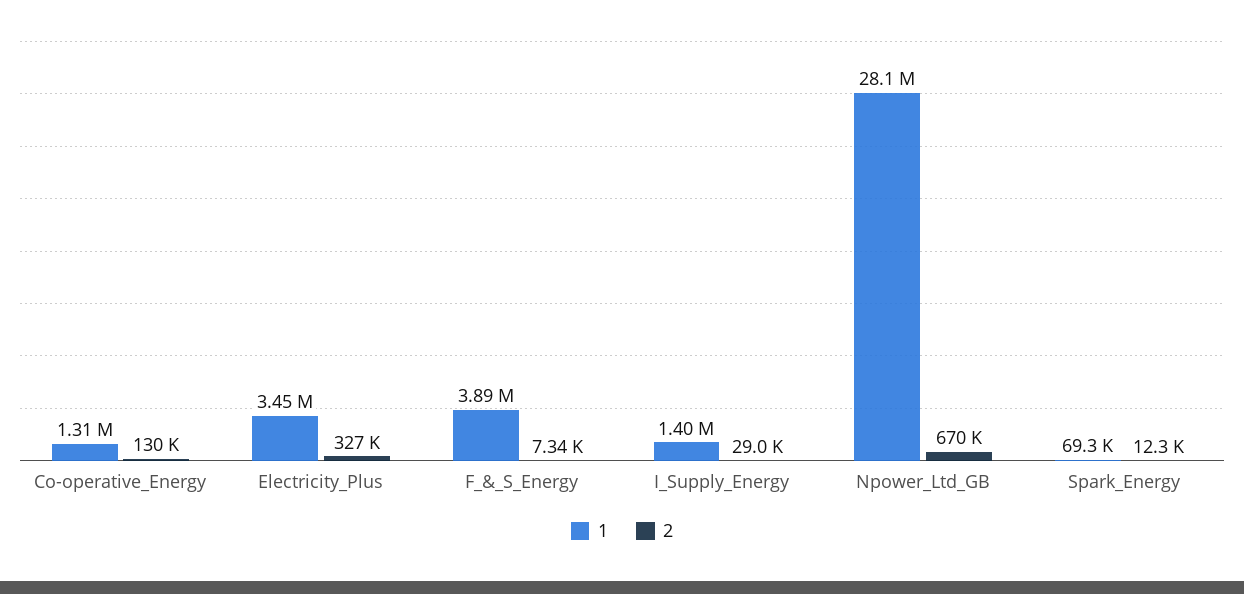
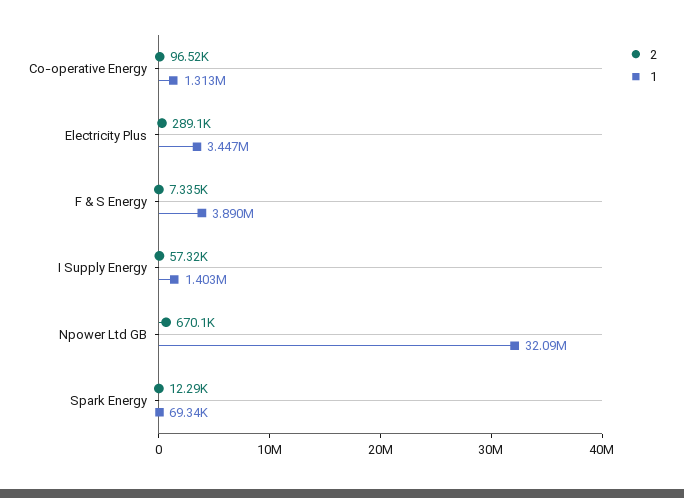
2, Co-operative_Energy: 130000 -> 96520
2, Electricity_Plus: 327000 -> 289100
2, I_Supply_Energy: 29000 -> 57320
1, Npower_Ltd_GB: 28100000 -> 32090000

